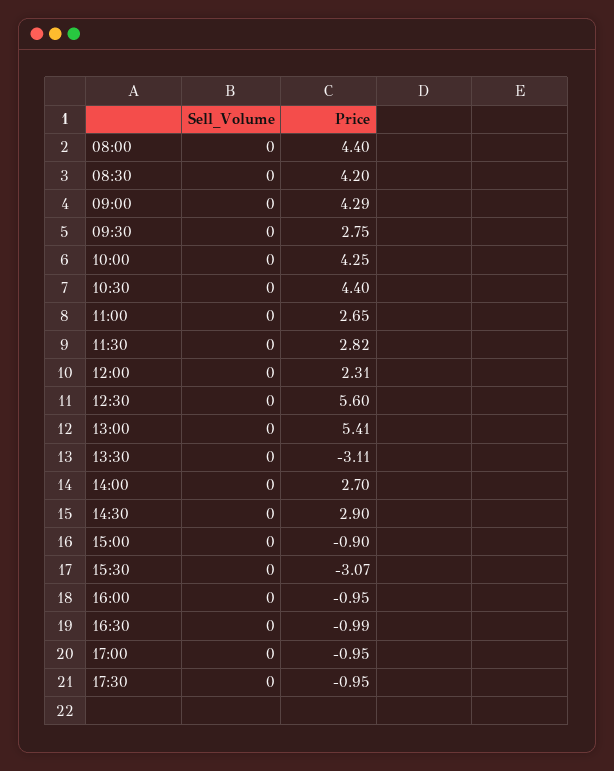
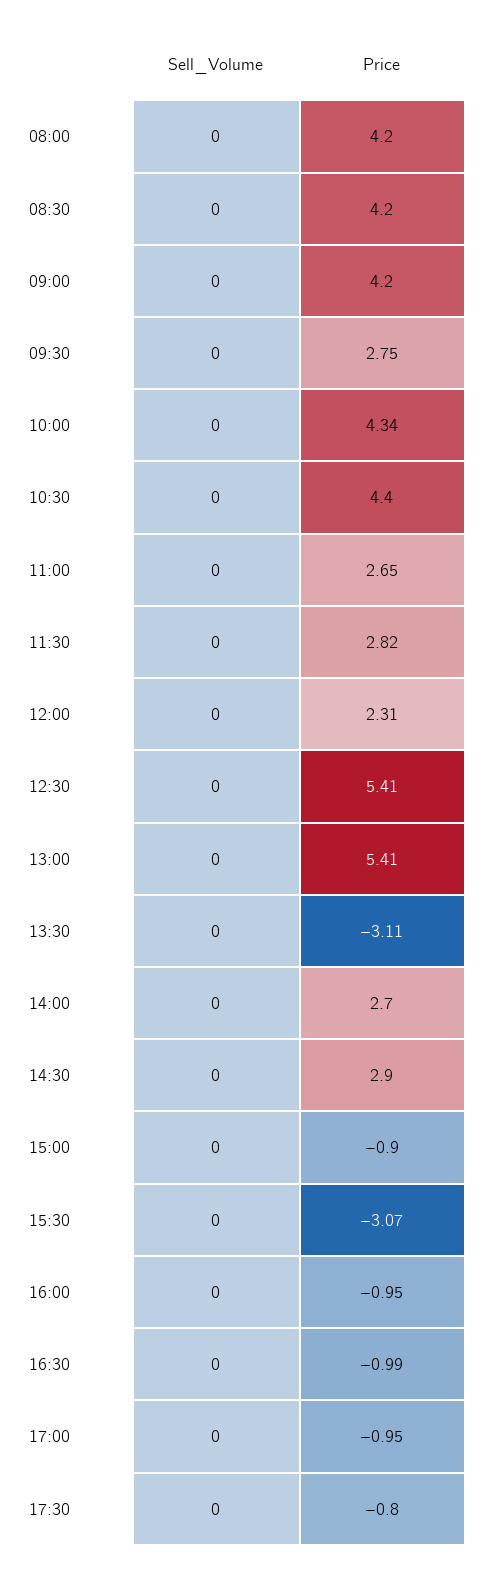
Price, 08:00: 4.4 -> 4.2
Price, 09:00: 4.29 -> 4.2
Price, 10:00: 4.25 -> 4.34
Price, 12:30: 5.6 -> 5.41
Price, 17:30: -0.95 -> -0.8

